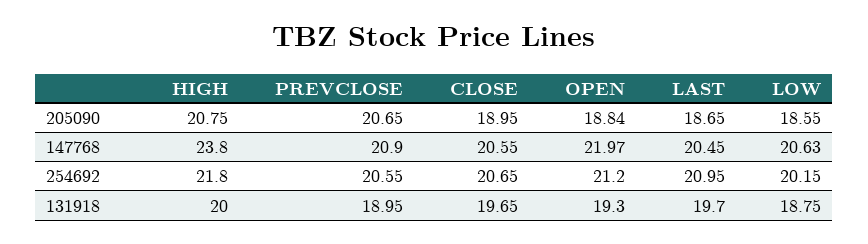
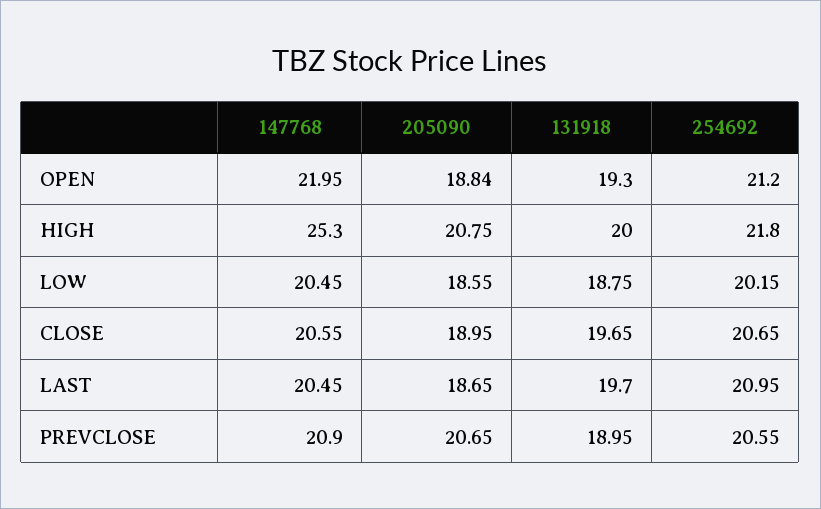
HIGH, 147768: 23.8 -> 25.3
OPEN, 147768: 21.97 -> 21.95
LOW, 147768: 20.63 -> 20.45

